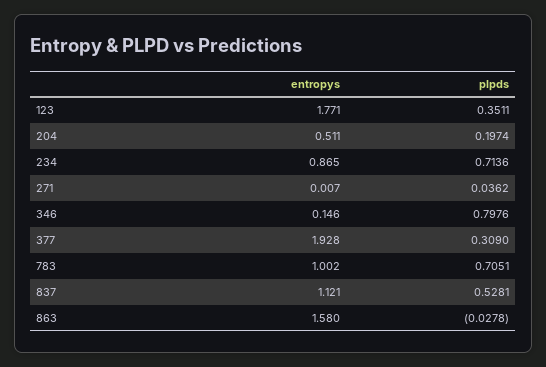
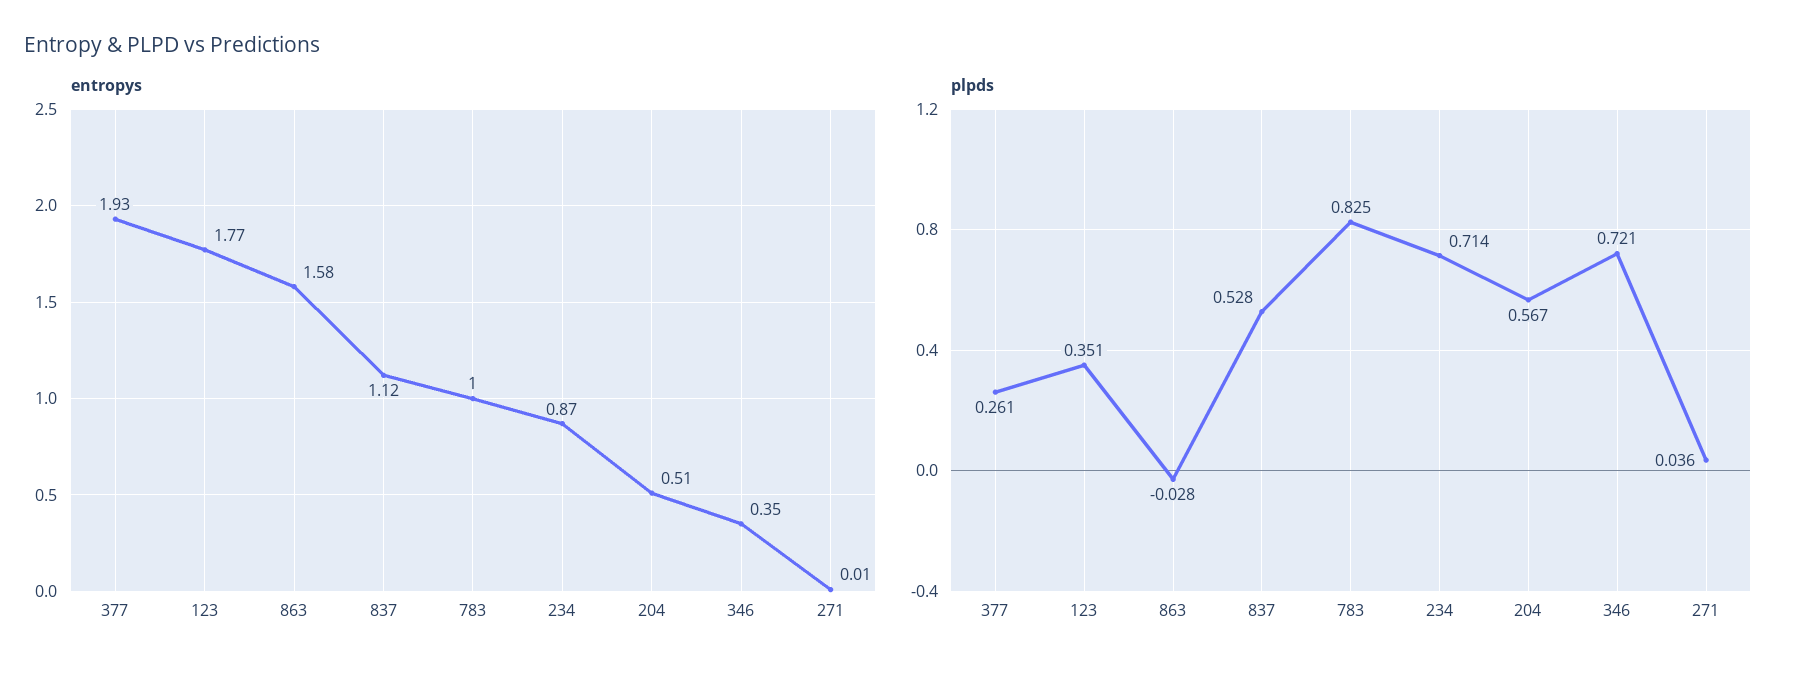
plpds, 204: 0.1974 -> 0.567
entropys, 346: 0.146 -> 0.35
plpds, 346: 0.7976 -> 0.721
plpds, 377: 0.309 -> 0.261
plpds, 783: 0.7051 -> 0.825

